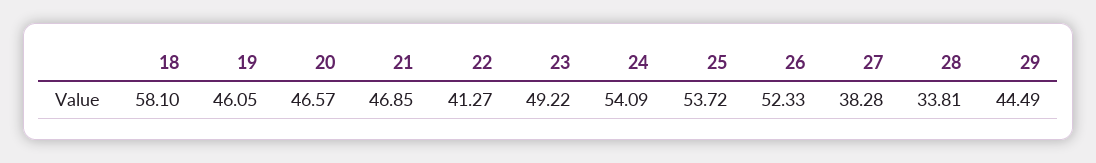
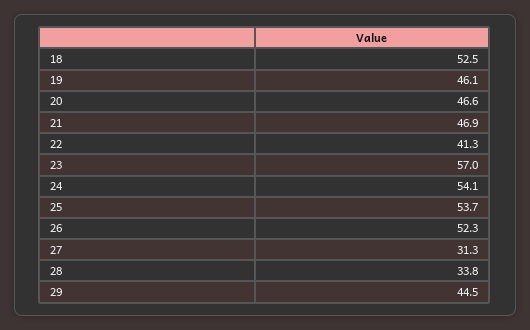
18: 58.1 -> 52.5
23: 49.22 -> 57
27: 38.28 -> 31.3

